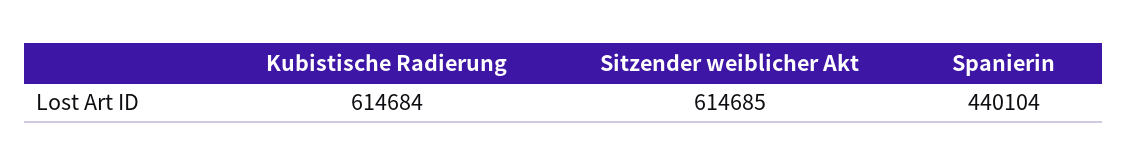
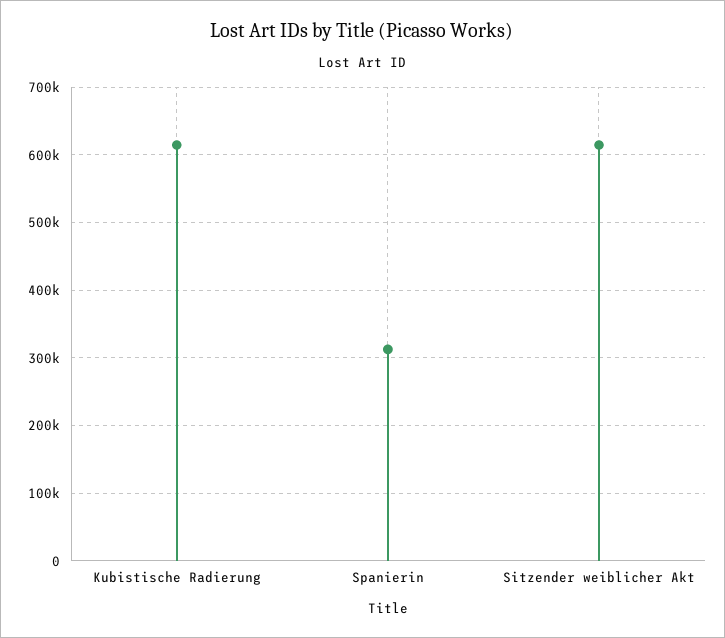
Spanierin: 440104 -> 310000

